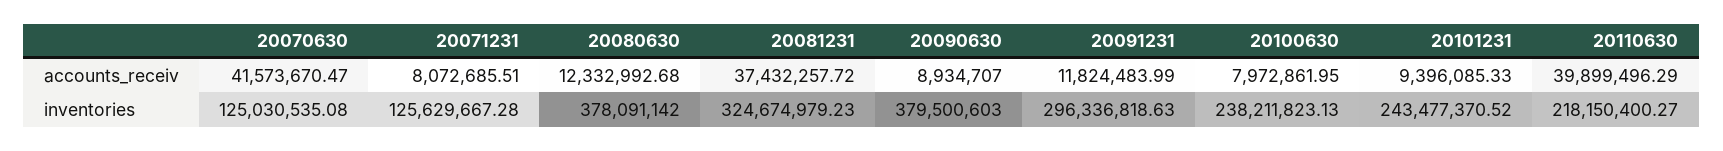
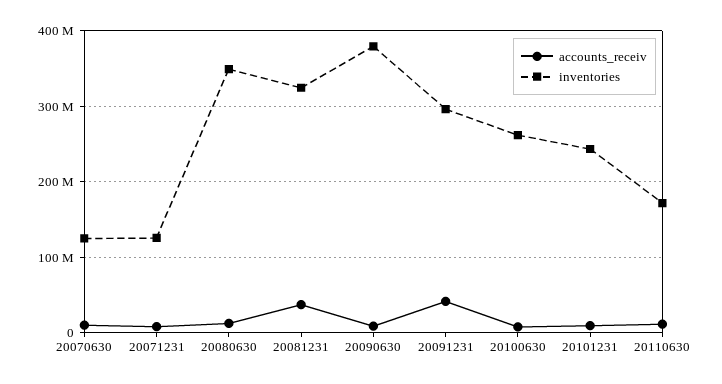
accounts_receiv, 20070630: 41573670.47 -> 10000000
accounts_receiv, 20091231: 11824483.99 -> 40000000
accounts_receiv, 20110630: 39899496.29 -> 10000000
inventories, 20080630: 378091142 -> 350000000
inventories, 20100630: 238211823.13 -> 260000000
inventories, 20110630: 218150400.27 -> 170000000

